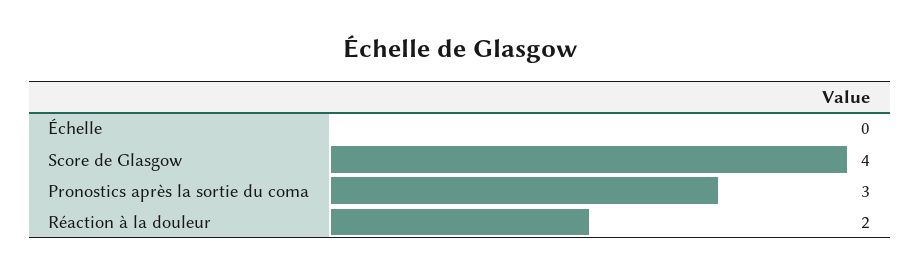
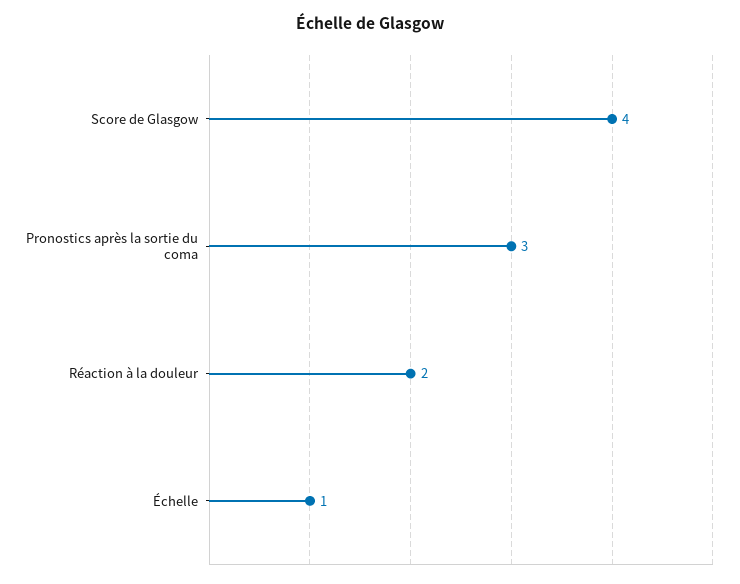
Échelle: 0 -> 1

